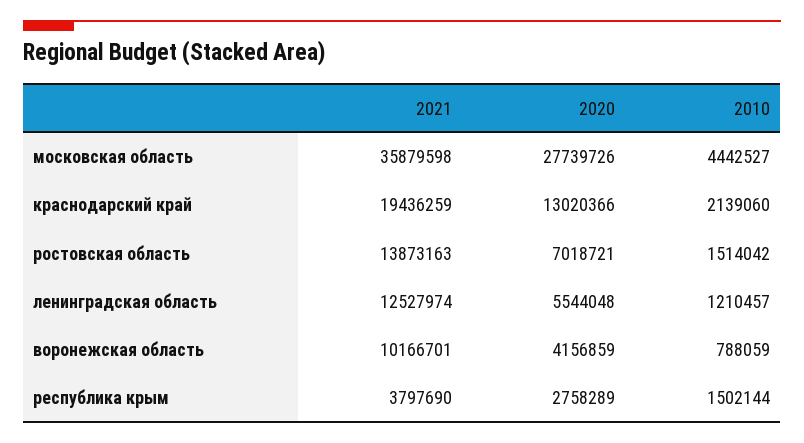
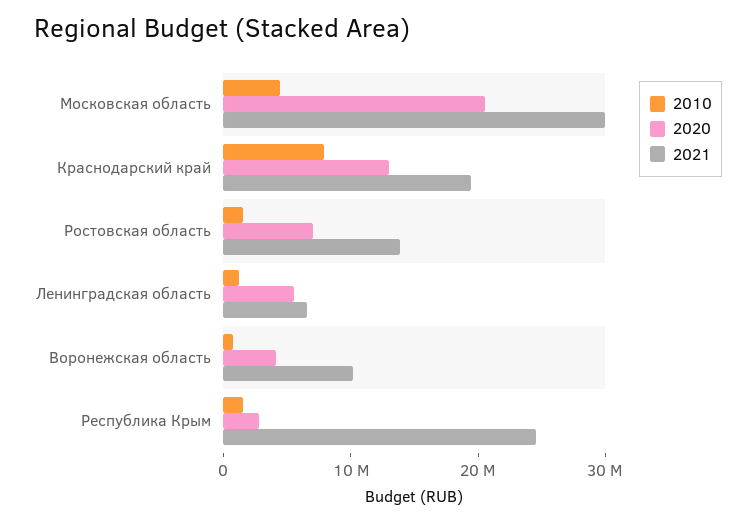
2021, московская область: 35879598 -> 30000000
2020, московская область: 27739726 -> 20000000
2010, краснодарский край: 2139060 -> 8000000
2021, ленинградская область: 12527974 -> 6000000
2021, республика крым: 3797690 -> 24000000

